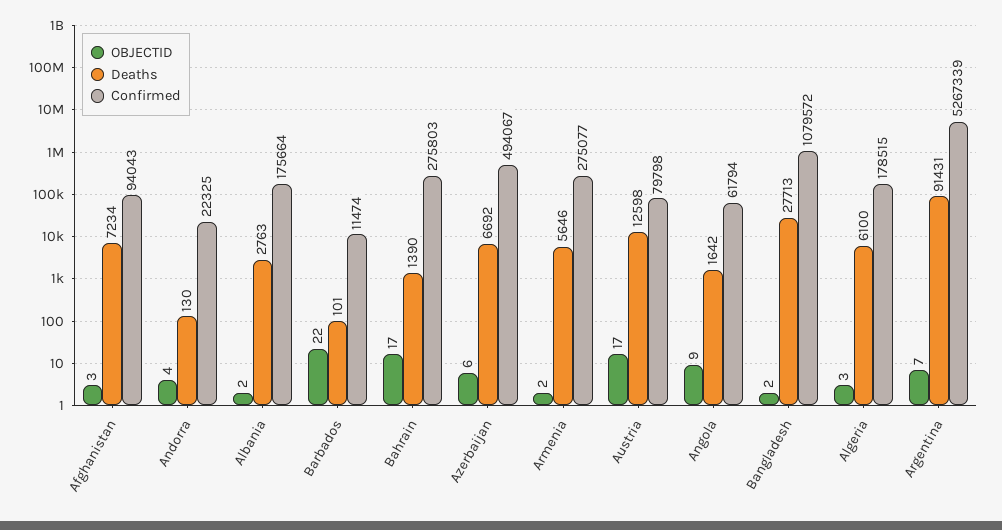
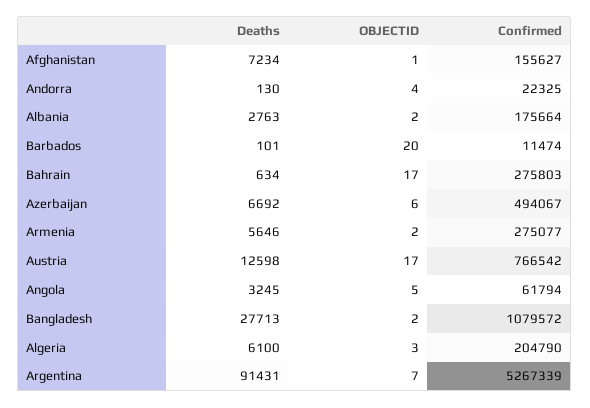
OBJECTID, Afghanistan: 3 -> 1
Confirmed, Afghanistan: 94043 -> 155627
OBJECTID, Barbados: 22 -> 20
Deaths, Bahrain: 1390 -> 634
Confirmed, Austria: 79798 -> 766542
OBJECTID, Angola: 9 -> 5
Deaths, Angola: 1642 -> 3245
Confirmed, Algeria: 178515 -> 204790

